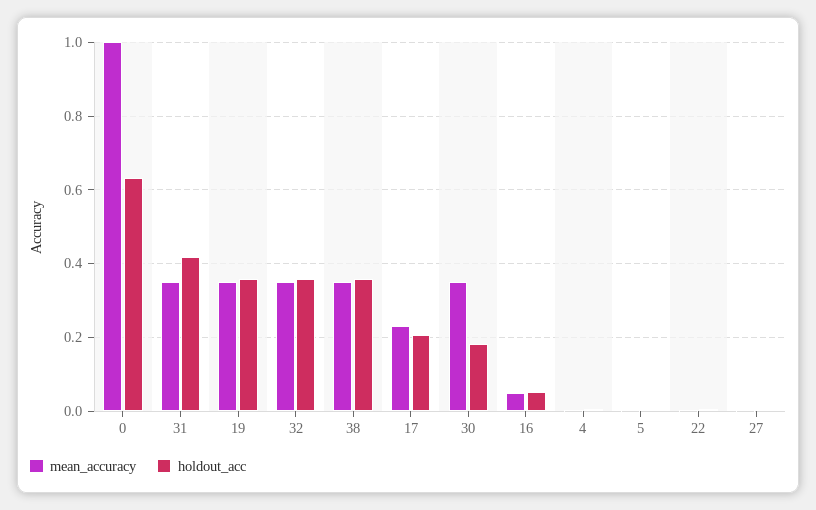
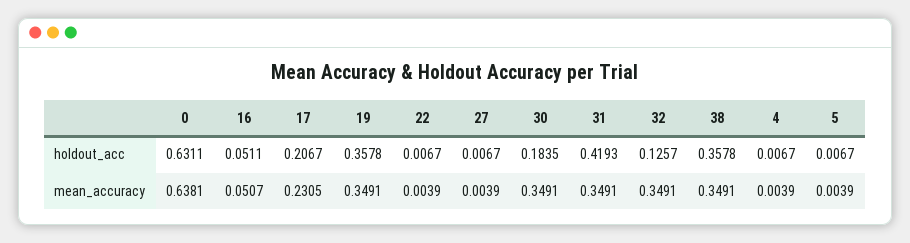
mean_accuracy, 0: 1 -> 0.6381
holdout_acc, 32: 0.36 -> 0.1257

